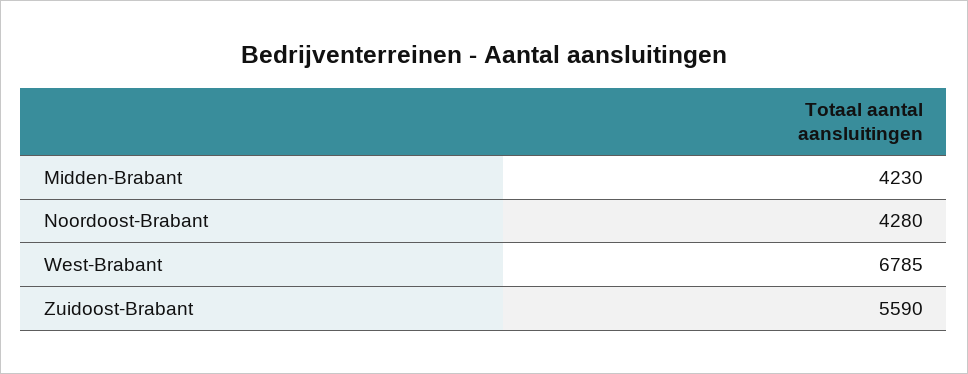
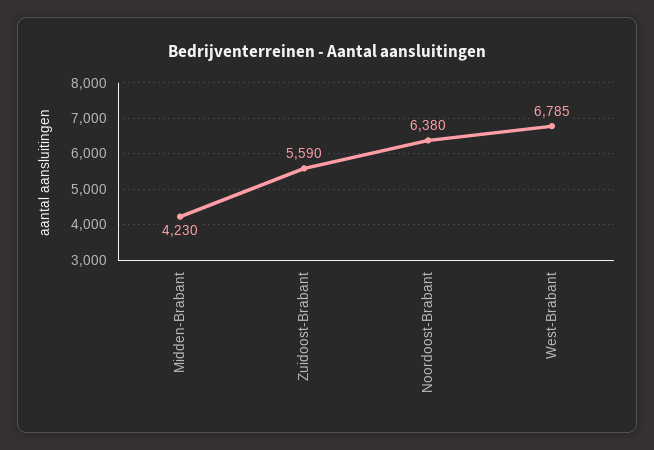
Noordoost-Brabant: 4280 -> 6380

